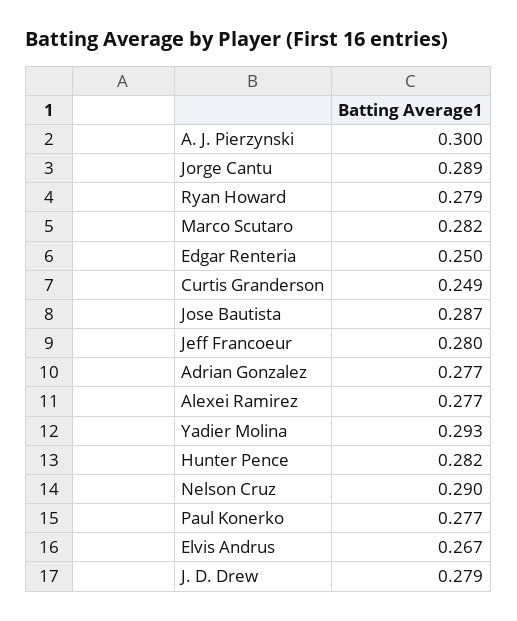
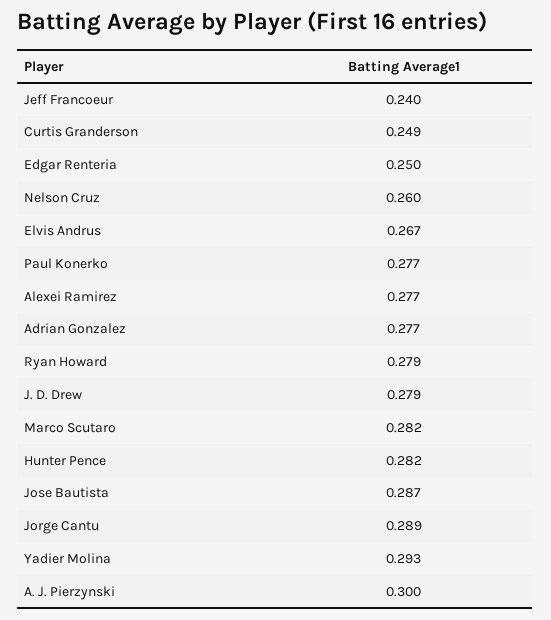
Jeff Francoeur: 0.28 -> 0.24
Nelson Cruz: 0.29 -> 0.26

